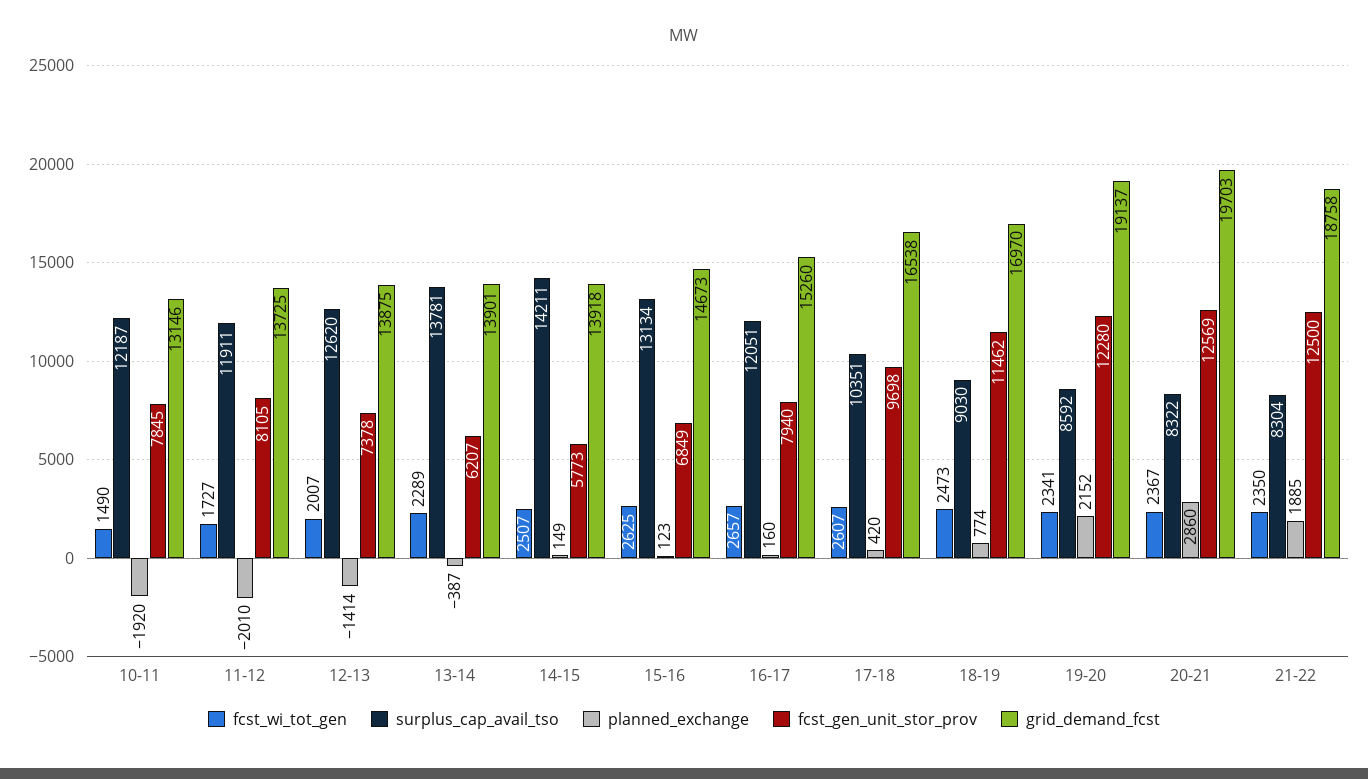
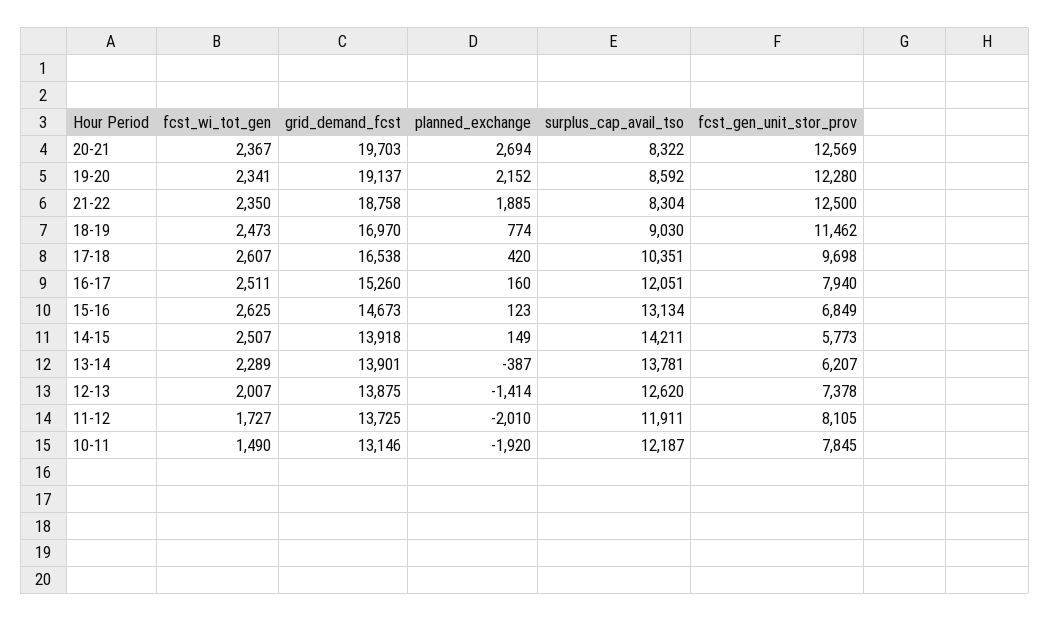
fcst_wi_tot_gen, 16-17: 2657 -> 2511
planned_exchange, 20-21: 2860 -> 2694

